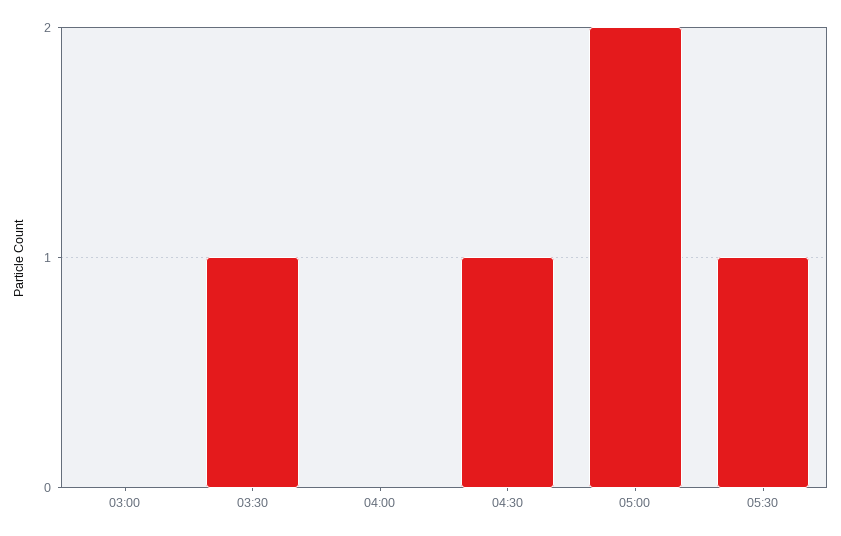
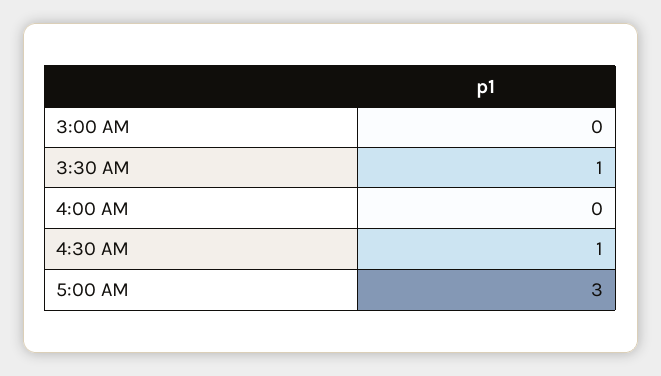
05:00: 2 -> 3
05:30: 1 -> none

